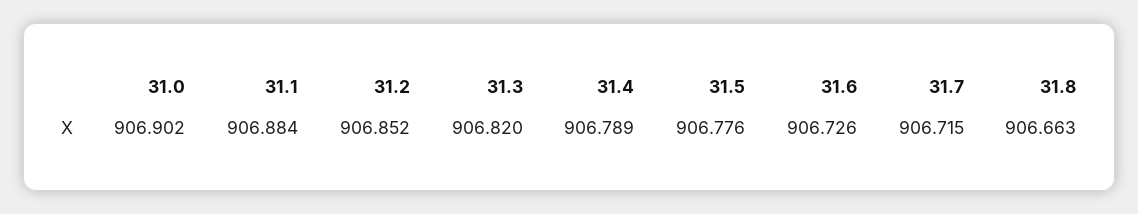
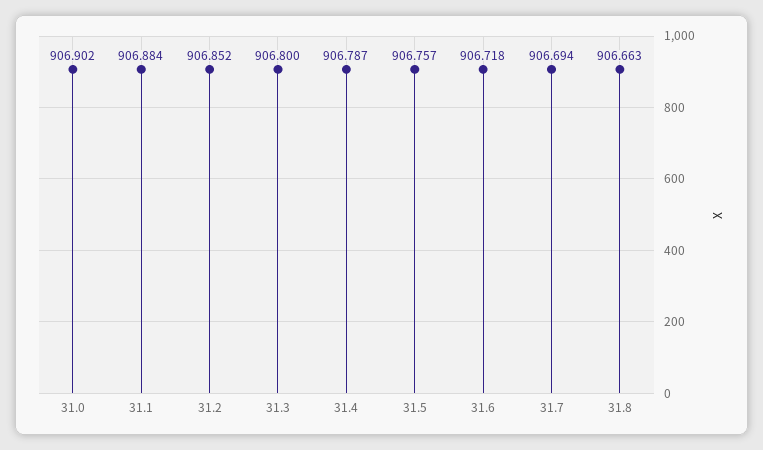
31.3: 906.82 -> 906.8
31.4: 906.789 -> 906.787
31.5: 906.776 -> 906.757
31.6: 906.726 -> 906.718
31.7: 906.715 -> 906.694

